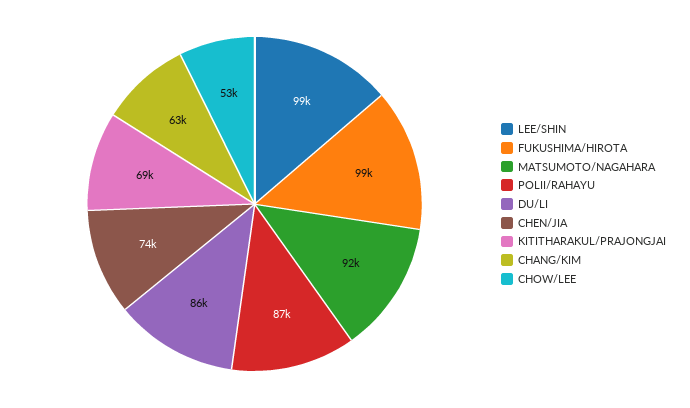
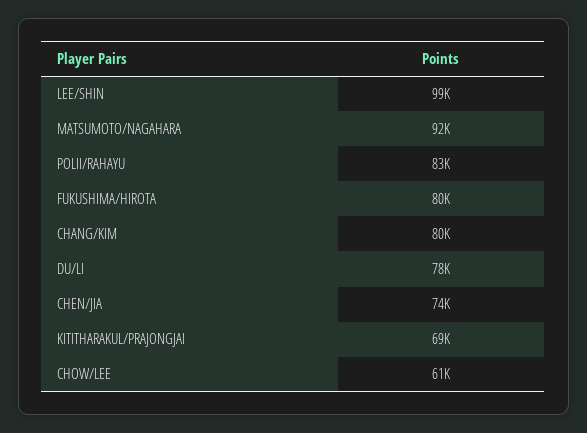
FUKUSHIMA/HIROTA: 99000 -> 80000
POLII/RAHAYU: 87000 -> 83000
DU/LI: 86000 -> 78000
CHANG/KIM: 63000 -> 80000
CHOW/LEE: 53000 -> 61000

